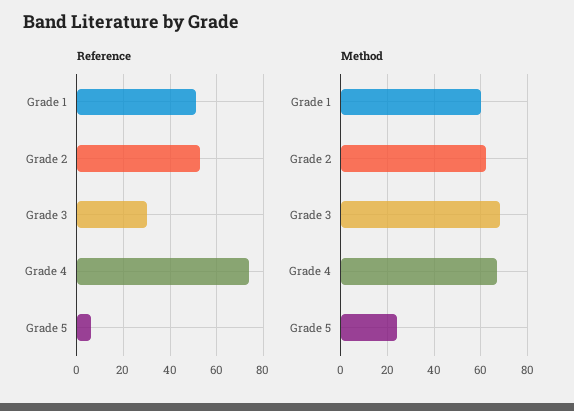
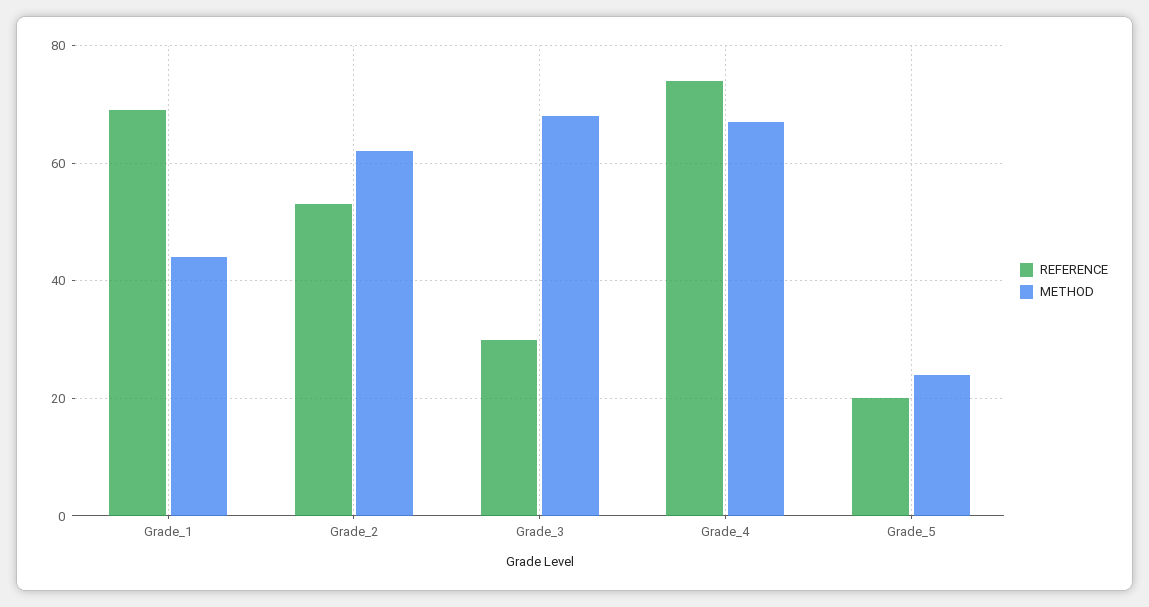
Reference, Grade 1: 50 -> 70
Reference, Grade 5: 5 -> 20
Method, Grade 1: 60 -> 45

